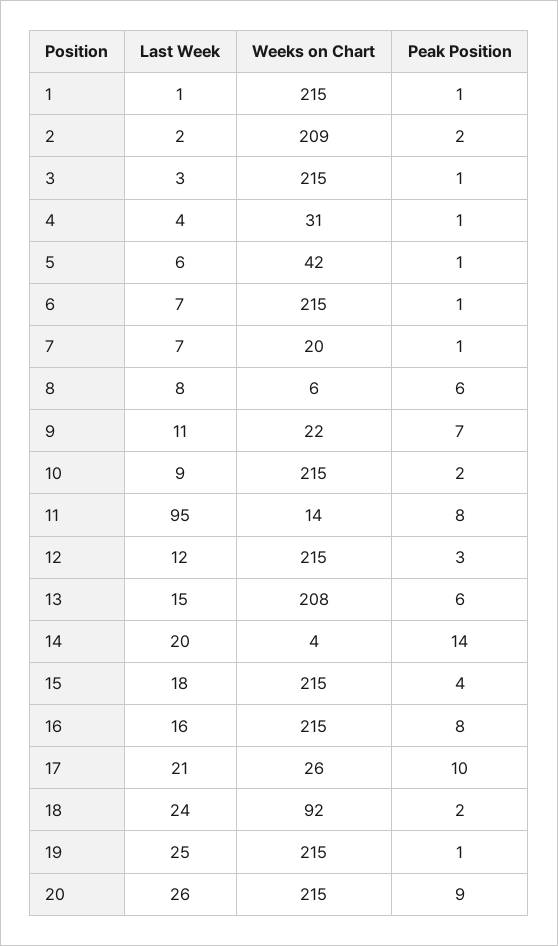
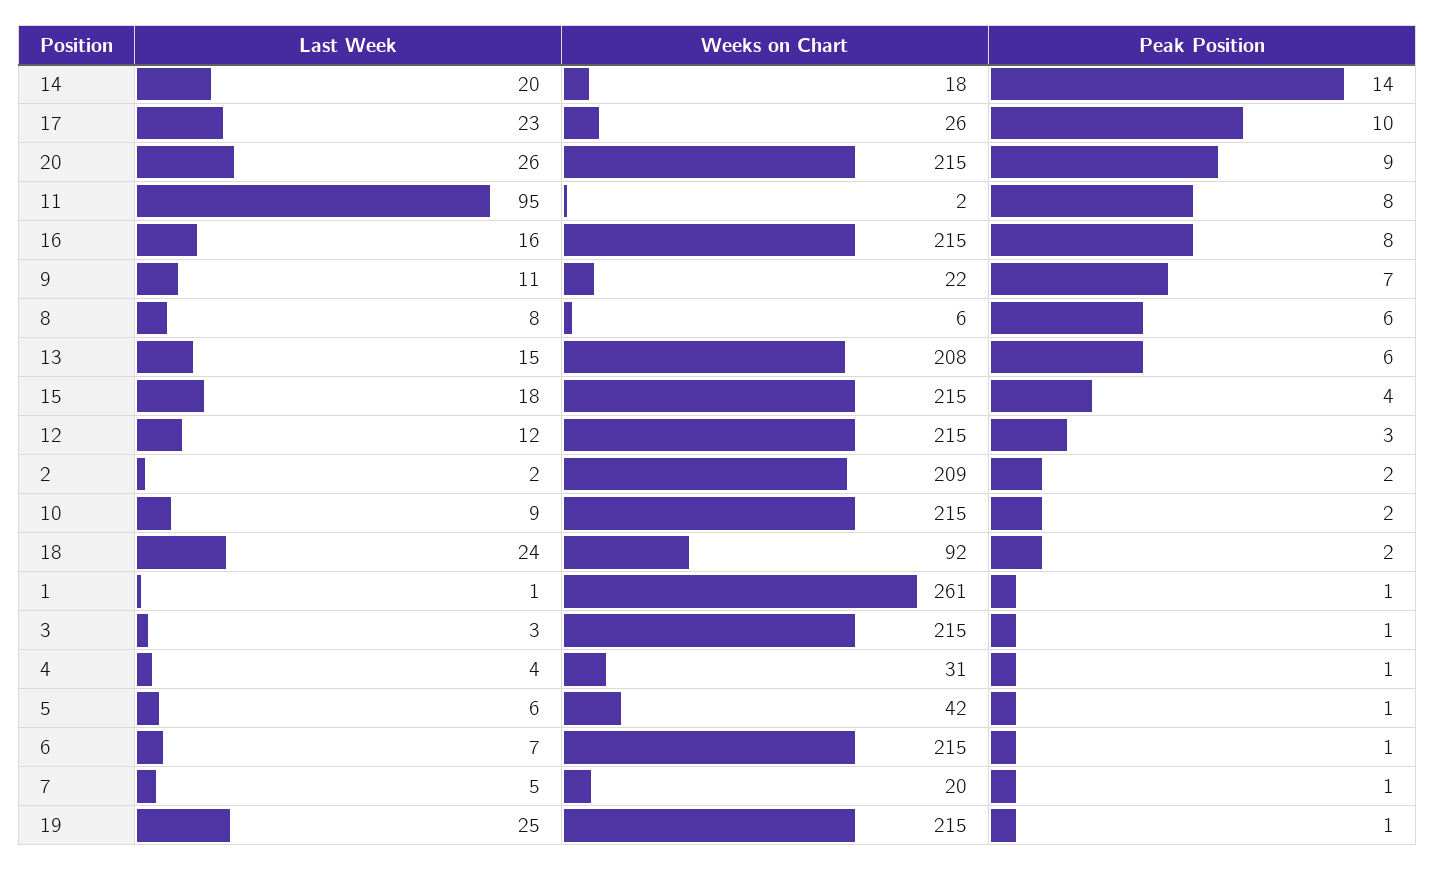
Weeks on Chart, 1: 215 -> 261
Last Week, 7: 7 -> 5
Weeks on Chart, 11: 14 -> 2
Weeks on Chart, 14: 4 -> 18
Last Week, 17: 21 -> 23

